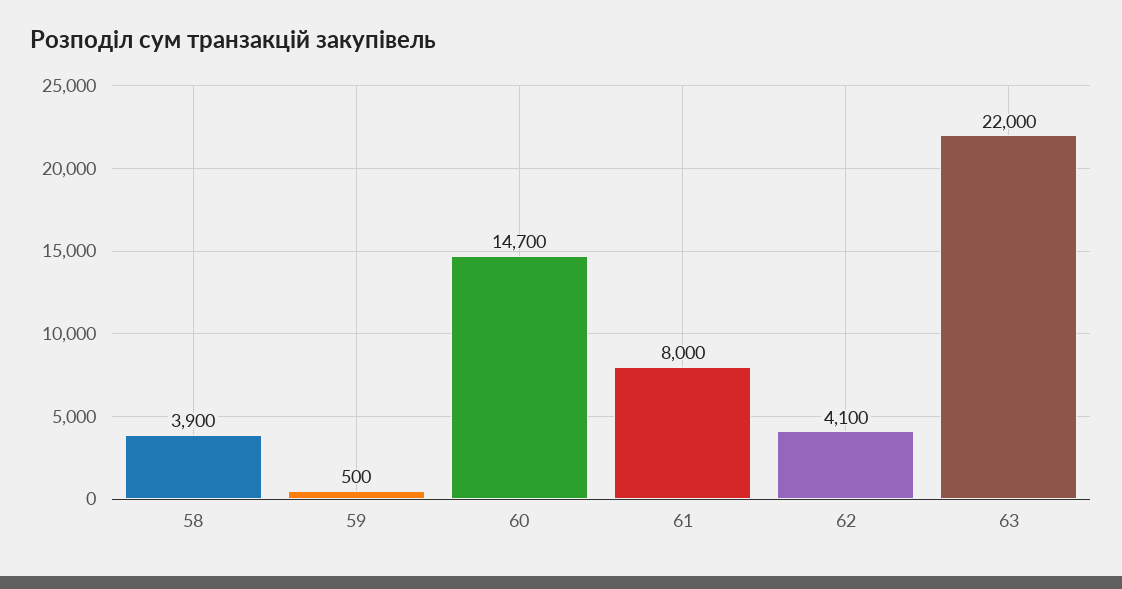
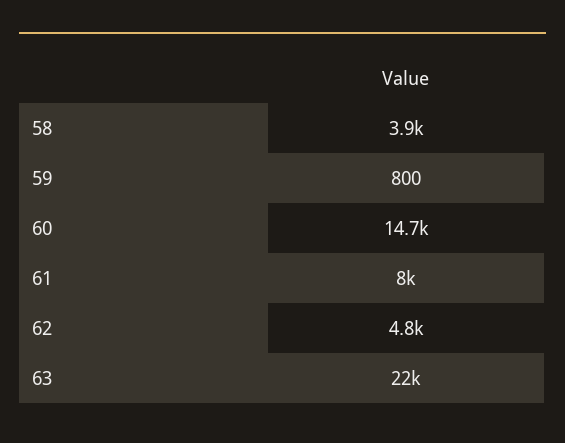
59: 500 -> 800
62: 4100 -> 4800

